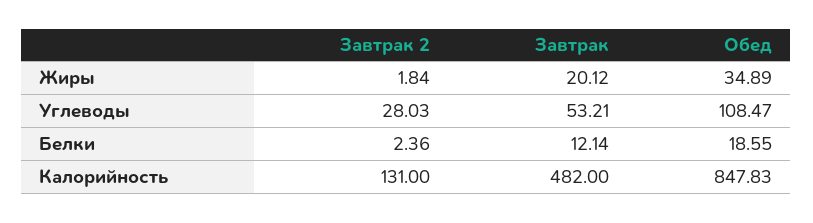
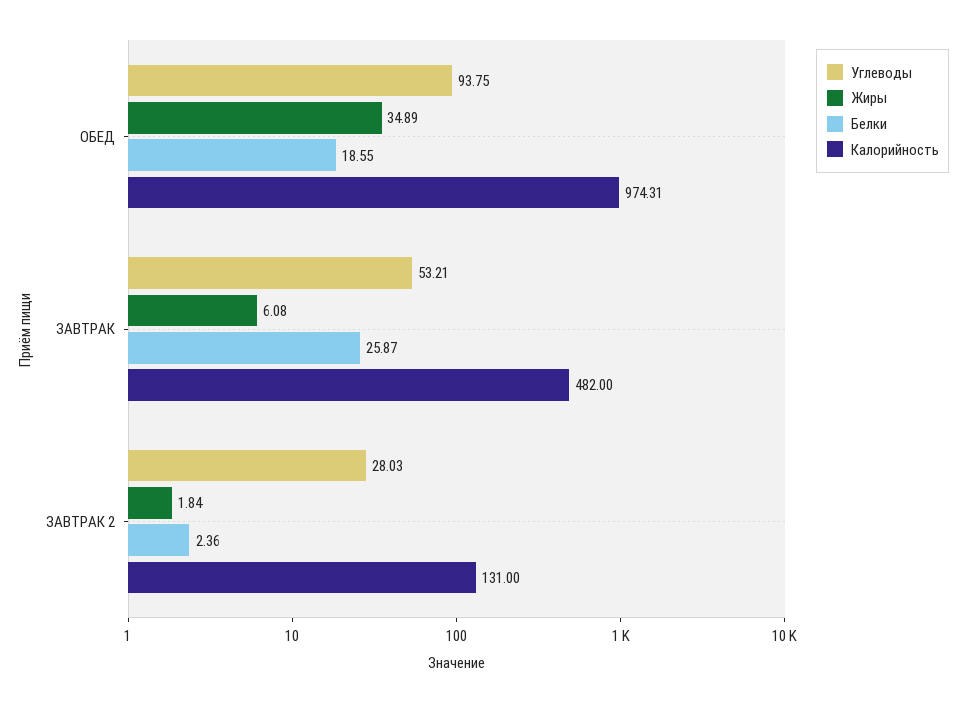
Жиры, Завтрак: 20.12 -> 6.08
Углеводы, Обед: 108.47 -> 93.75
Белки, Завтрак: 12.14 -> 25.87
Калорийность, Обед: 847.83 -> 974.31

